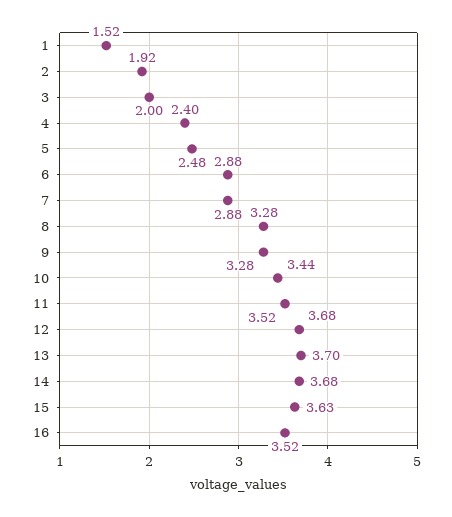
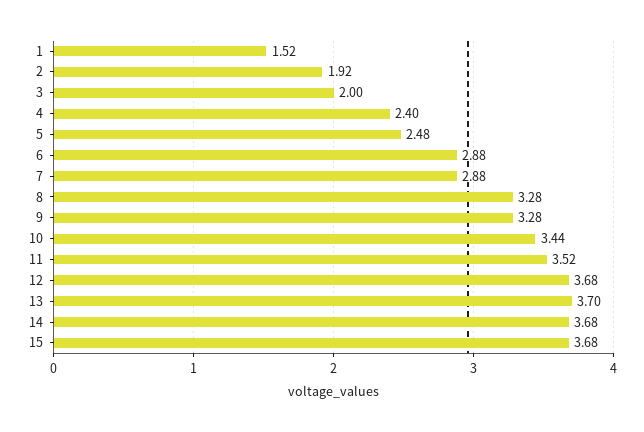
15: 3.63 -> 3.68
16: 3.52 -> none

